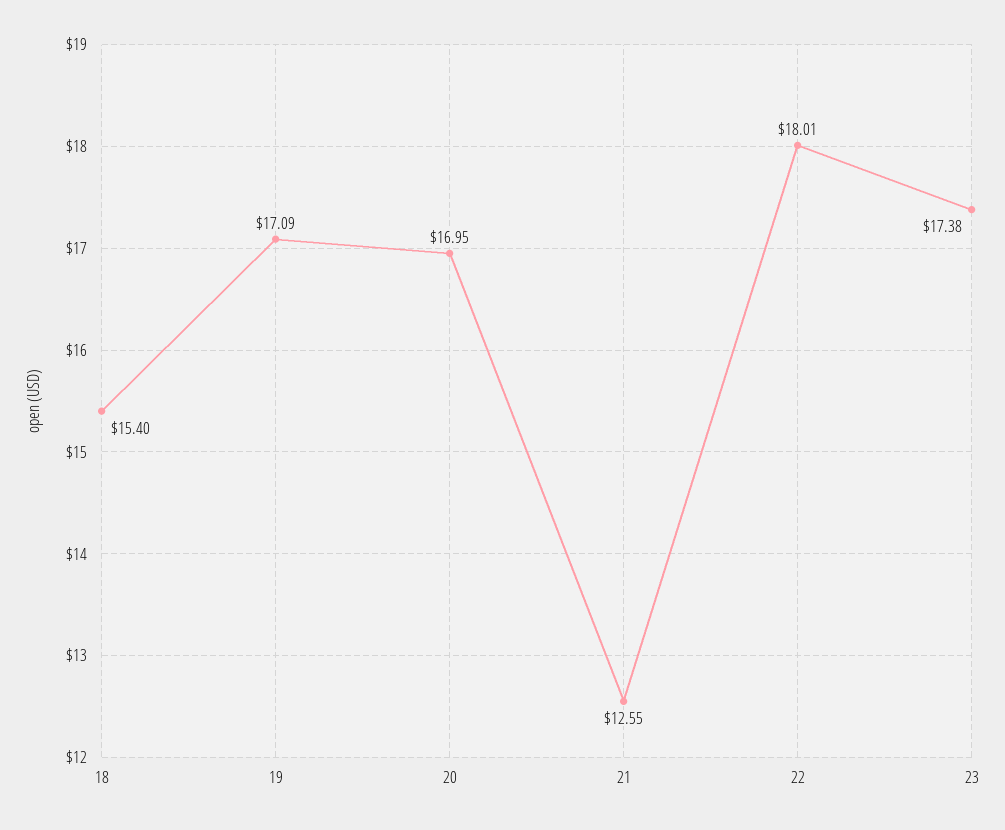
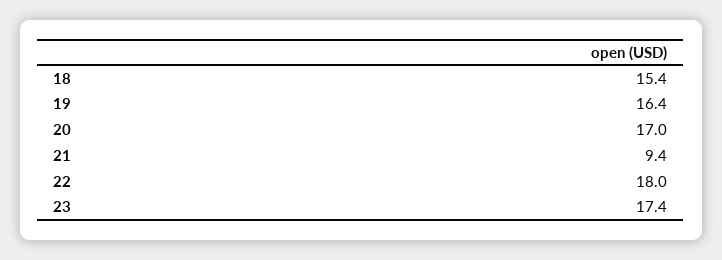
19: 17.09 -> 16.4
21: 12.55 -> 9.4

